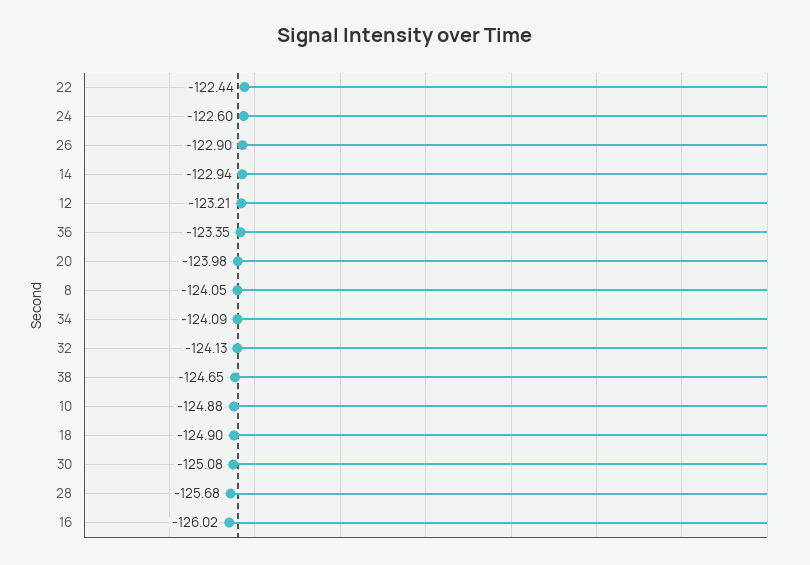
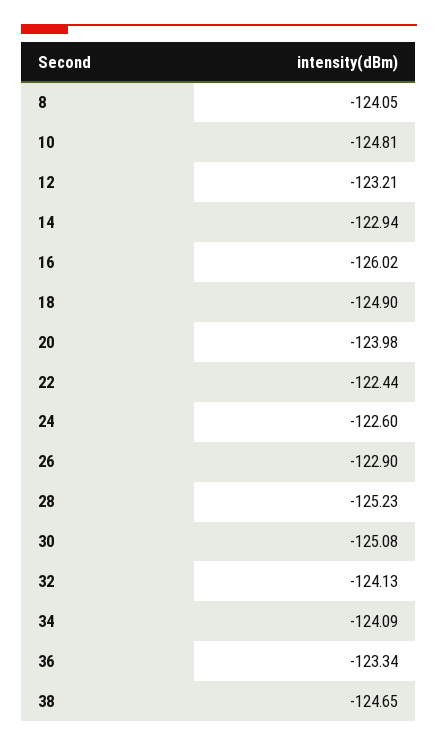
36: -123.35 -> -123.34
10: -124.88 -> -124.81
28: -125.68 -> -125.23

